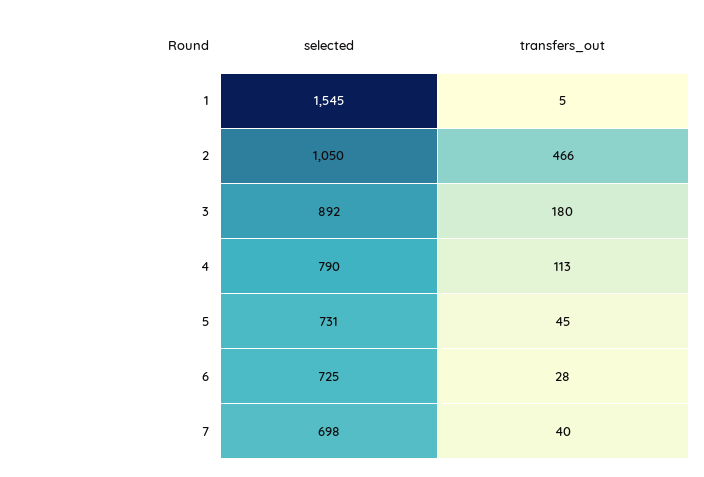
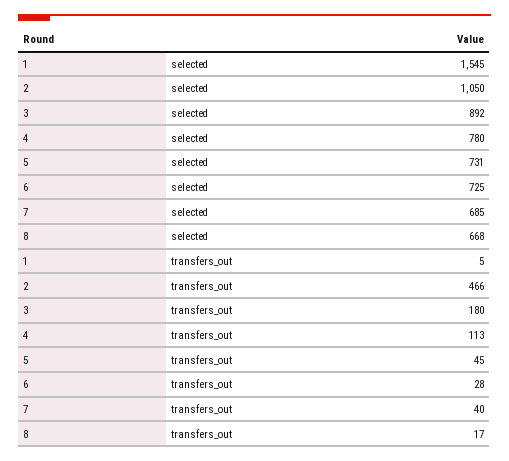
selected, 4: 790 -> 780
selected, 7: 698 -> 685
selected, 8: none -> 668
transfers_out, 8: none -> 17

